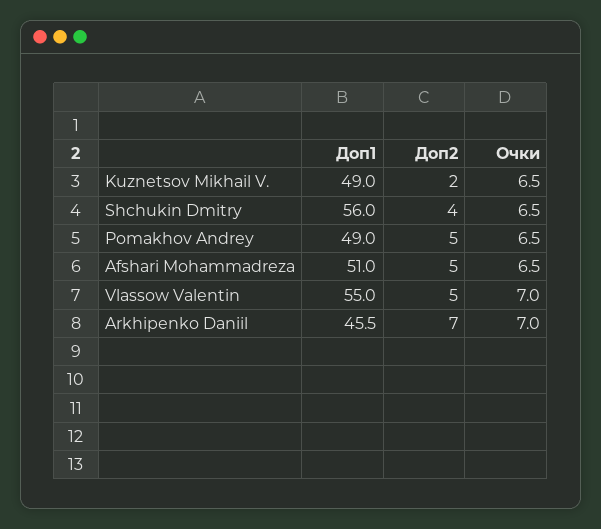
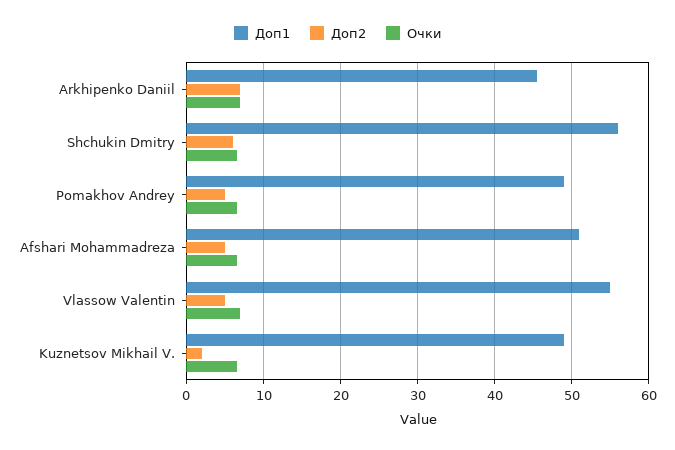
Доп2, Shchukin Dmitry: 4 -> 6

